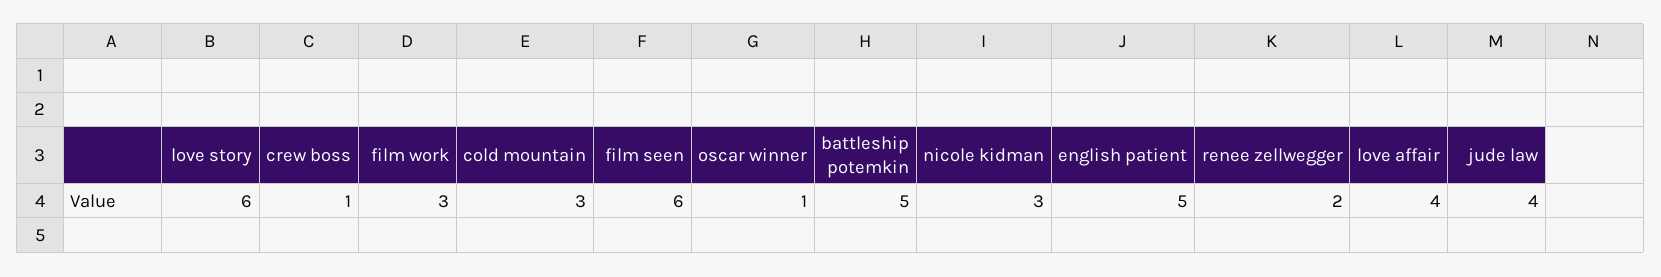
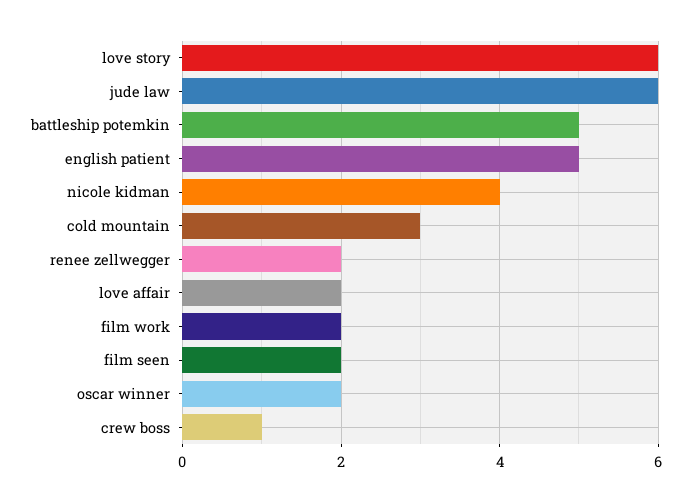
film work: 3 -> 2
film seen: 6 -> 2
oscar winner: 1 -> 2
nicole kidman: 3 -> 4
love affair: 4 -> 2
jude law: 4 -> 6

